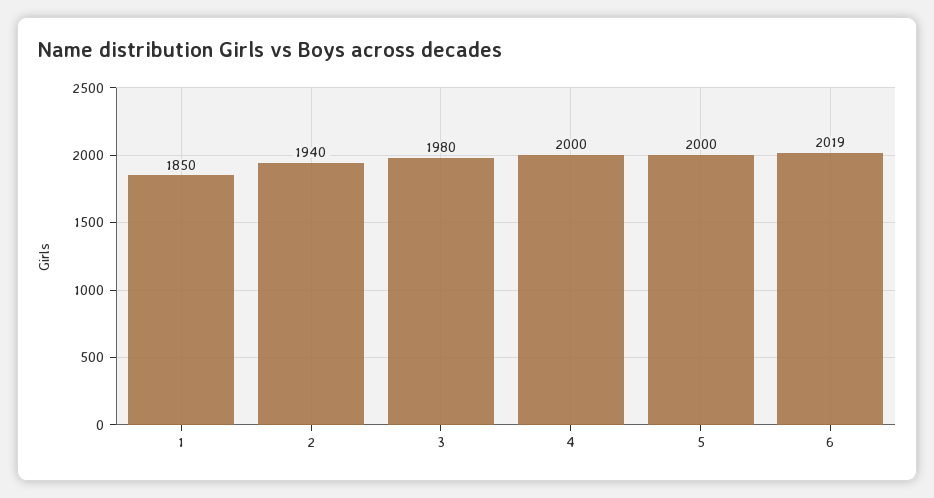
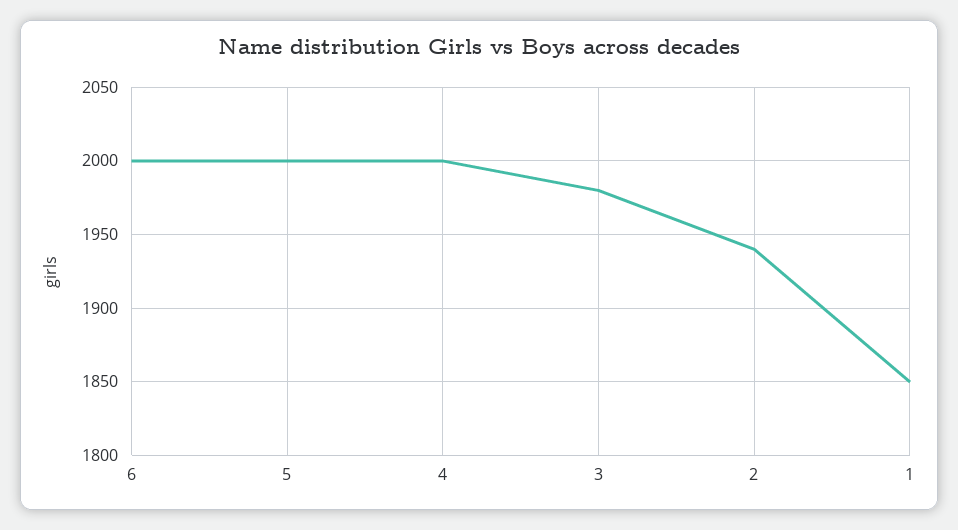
6: 2019 -> 2000

